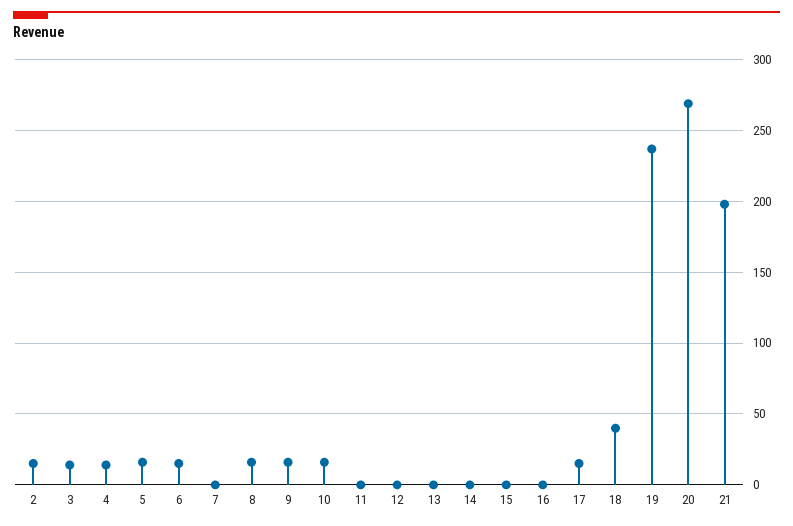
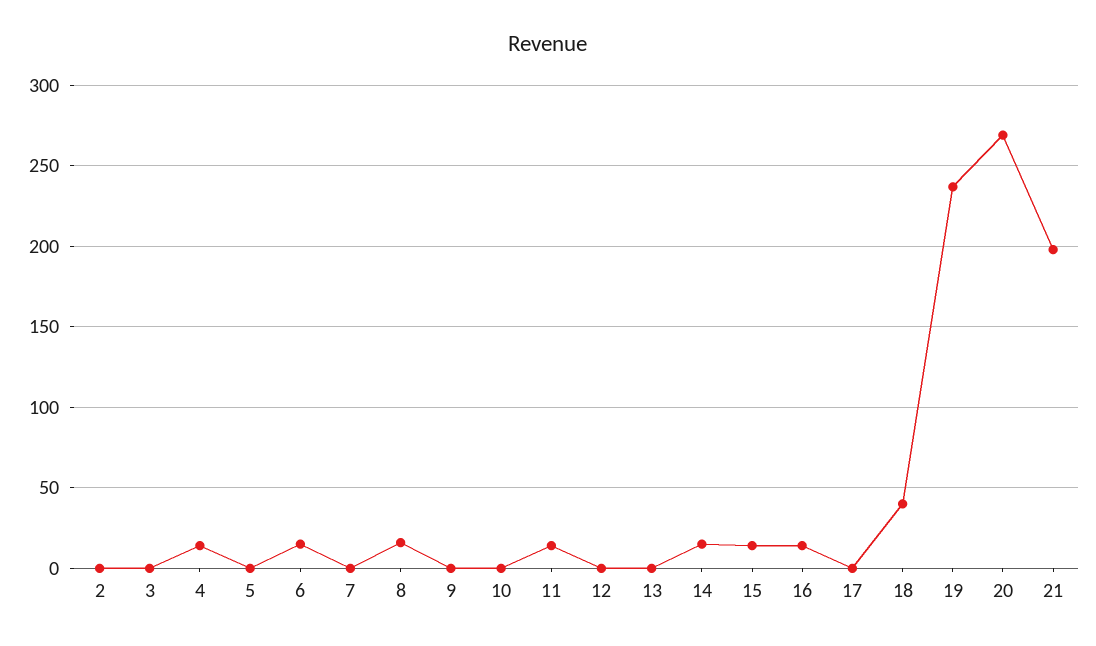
2: 15 -> 0
3: 15 -> 0
5: 15 -> 0
9: 15 -> 0
10: 15 -> 0
11: 0 -> 15
14: 0 -> 15
15: 0 -> 15
16: 0 -> 15
17: 15 -> 0

